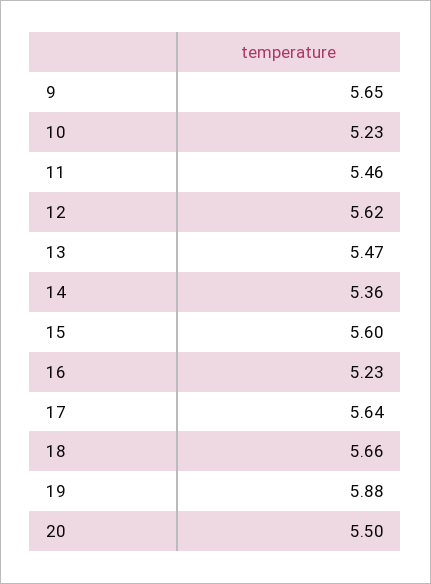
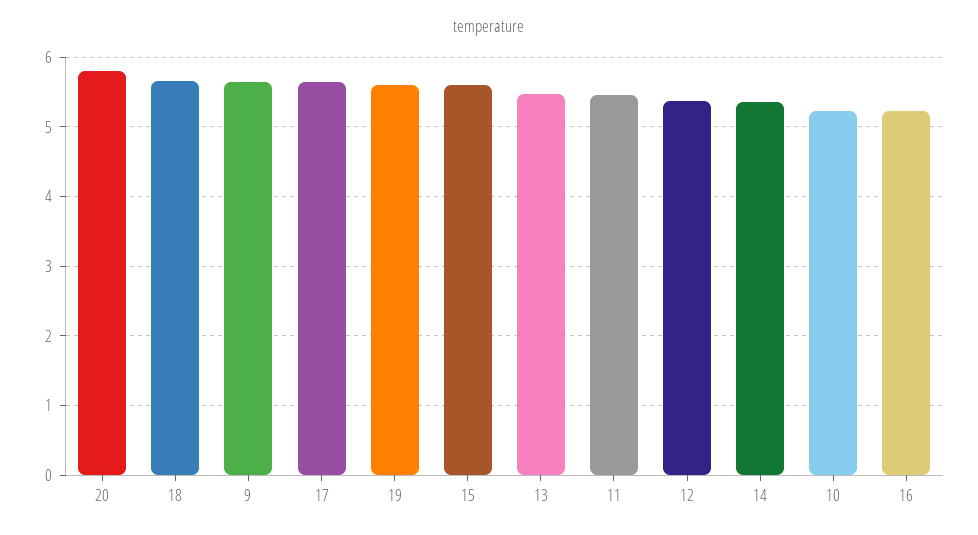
12: 5.62 -> 5.4
19: 5.88 -> 5.6
20: 5.5 -> 5.8

